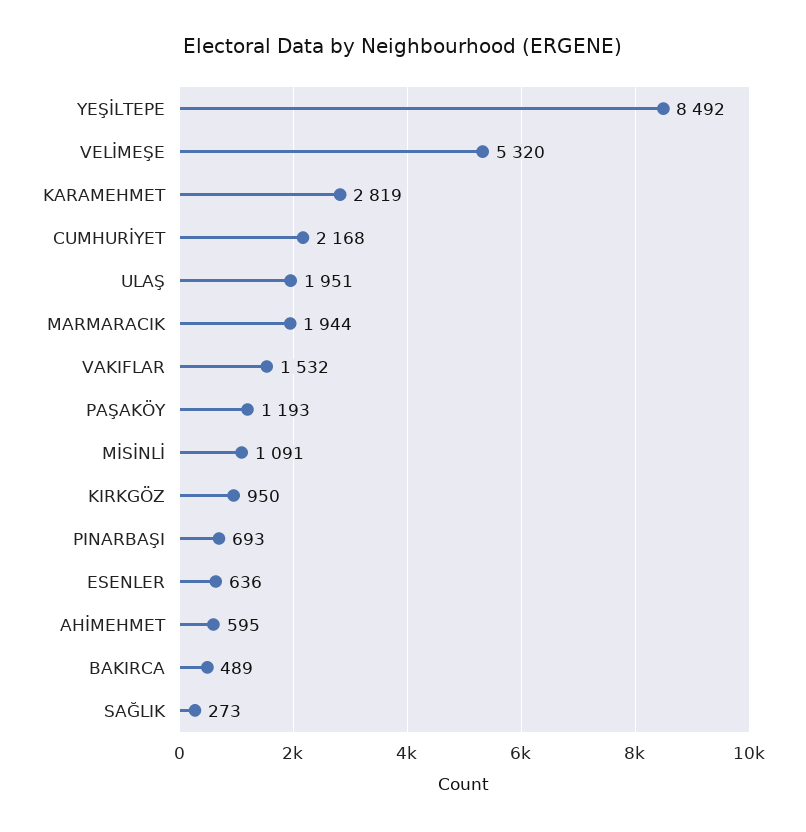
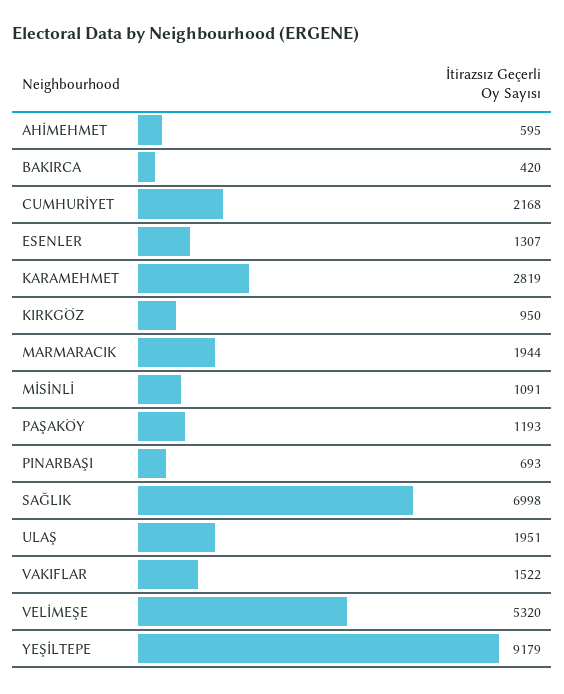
YEŞİLTEPE: 8492 -> 9179
VAKIFLAR: 1532 -> 1522
ESENLER: 636 -> 1307
BAKIRCA: 489 -> 420
SAĞLIK: 273 -> 6998

